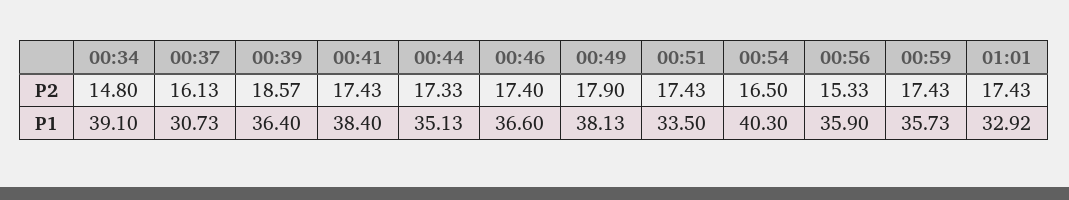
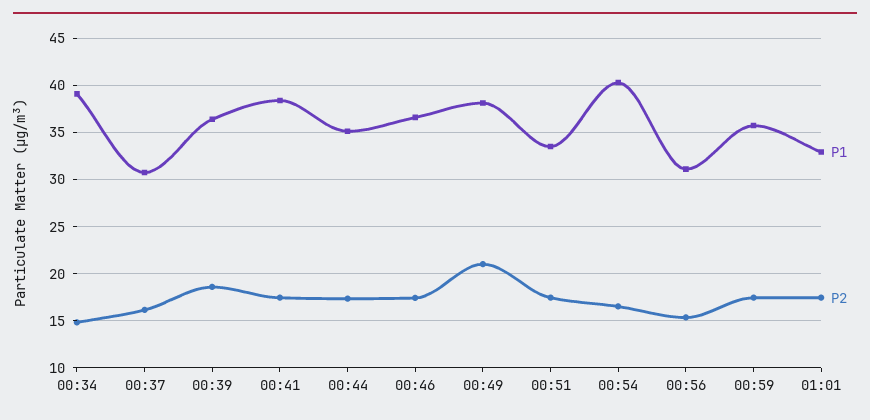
P2, 00:49: 17.9 -> 21
P1, 00:56: 35.9 -> 31

